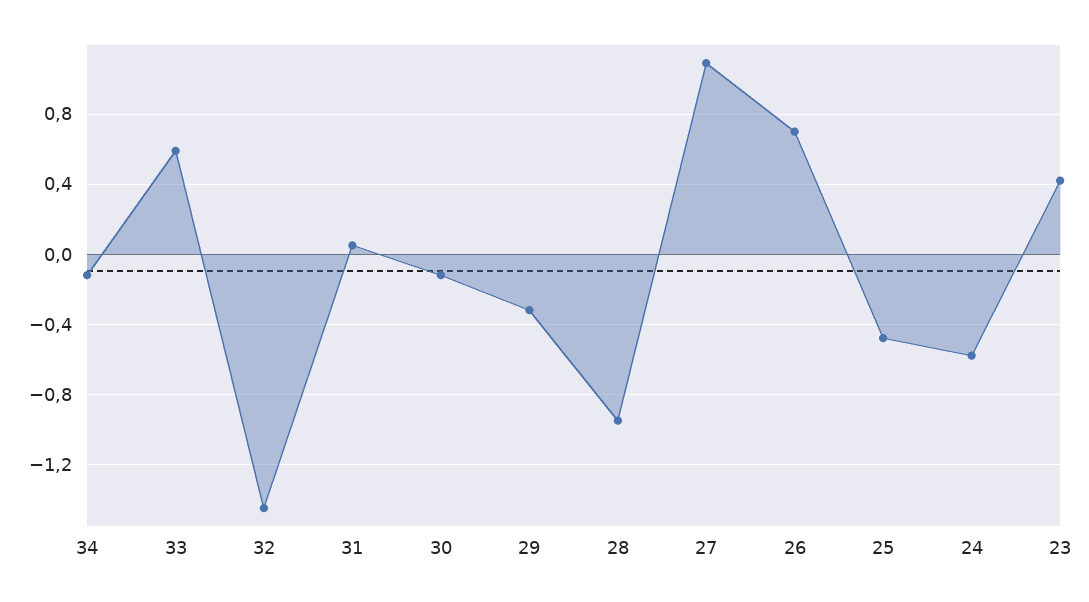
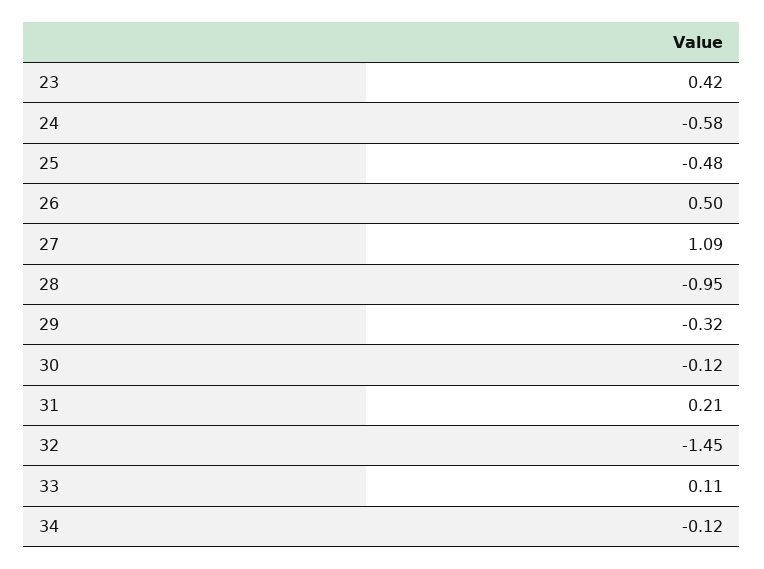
33: 0.6 -> 0.11
31: 0.05 -> 0.21
26: 0.7 -> 0.5

